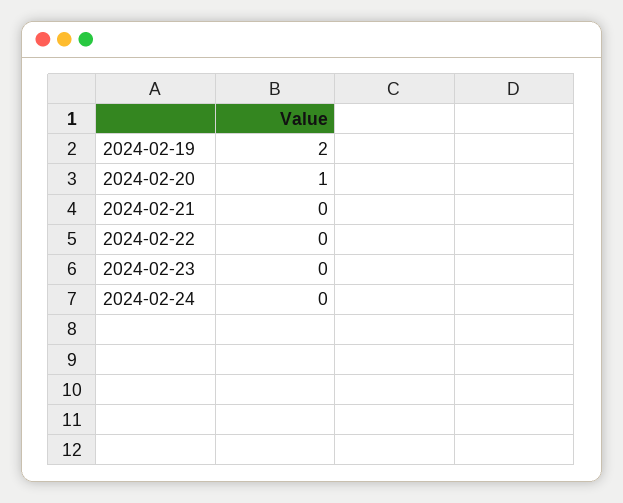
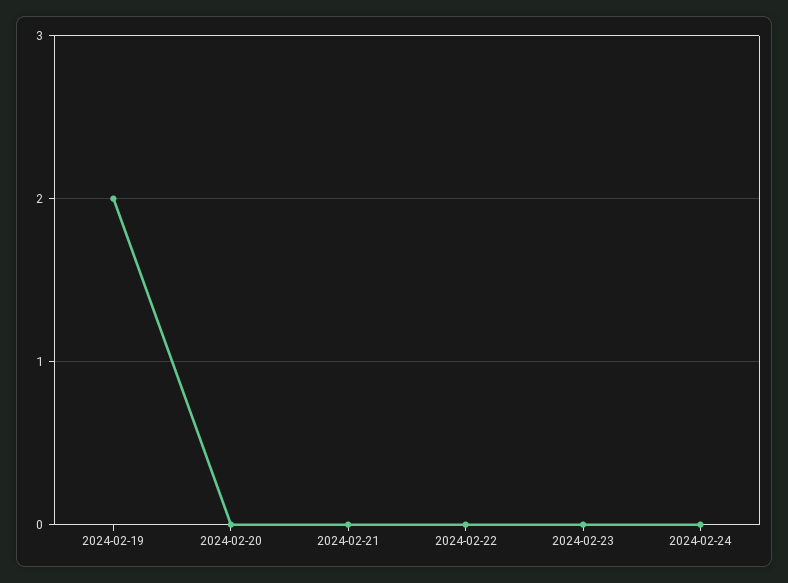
2024-02-20: 1 -> 0

